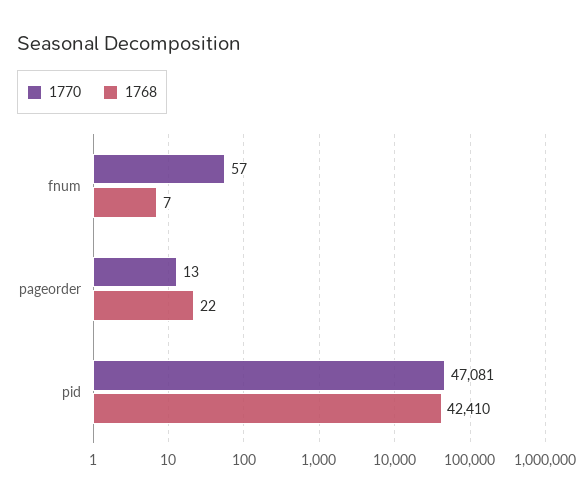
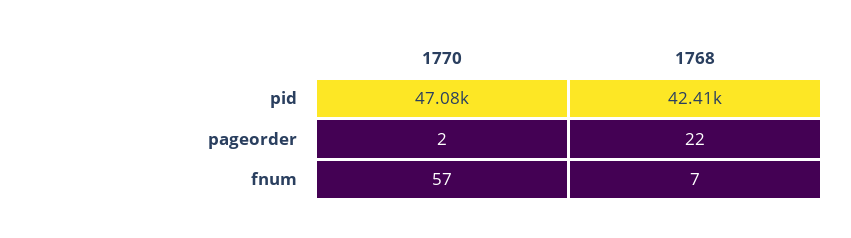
1770, pageorder: 13 -> 2

